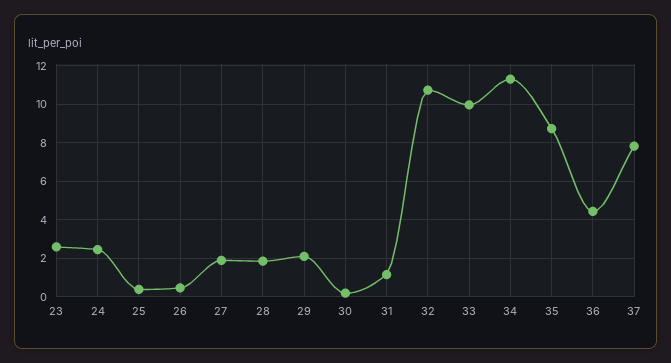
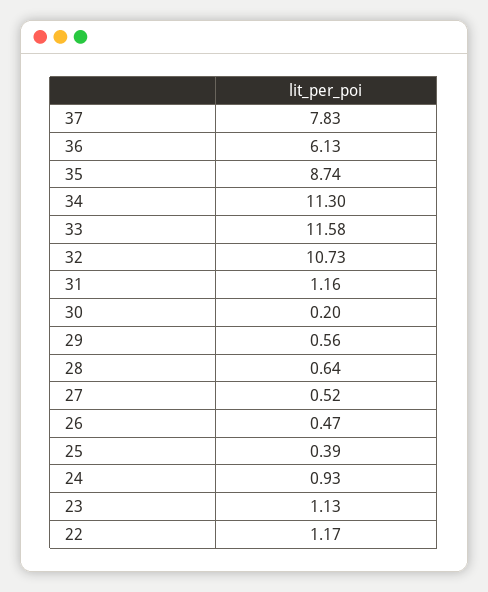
23: 2.5 -> 1.13
24: 2.5 -> 0.93
27: 2 -> 0.52
28: 2 -> 0.64
29: 2 -> 0.56
33: 10 -> 11.58
36: 4.5 -> 6.13
22: none -> 1.17

